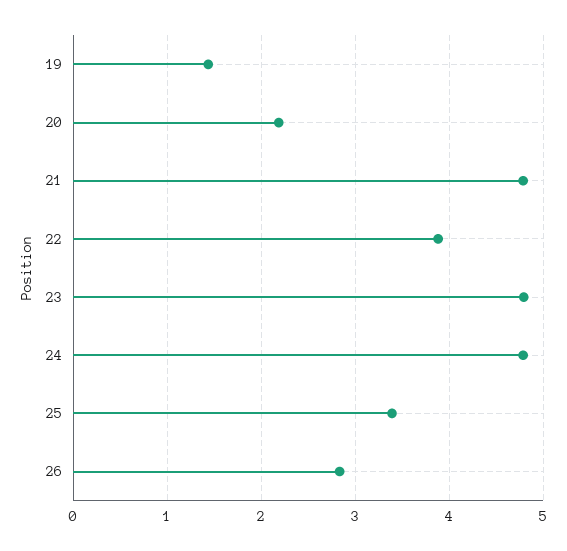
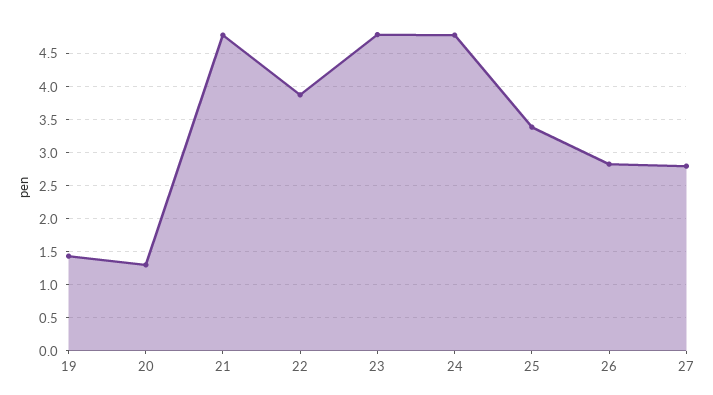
20: 2.2 -> 1.3
27: none -> 2.8

